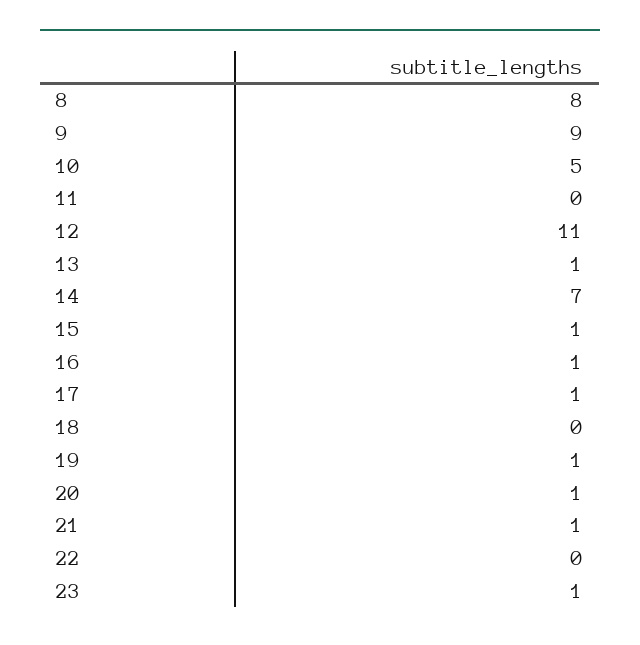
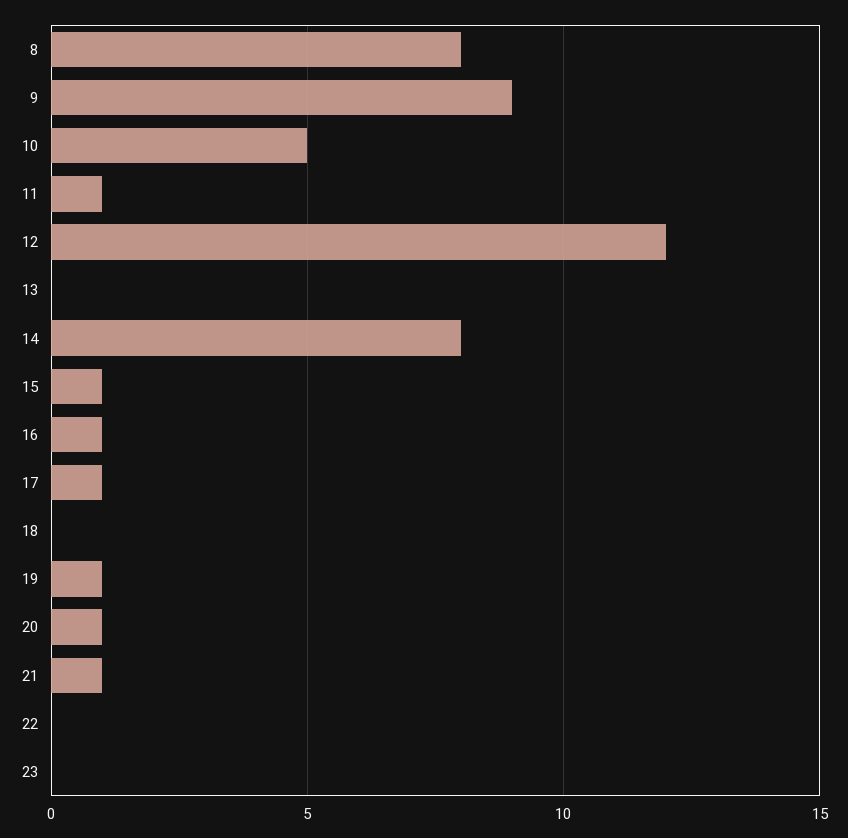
11: 0 -> 1
12: 11 -> 12
13: 1 -> 0
14: 7 -> 8
23: 1 -> 0

